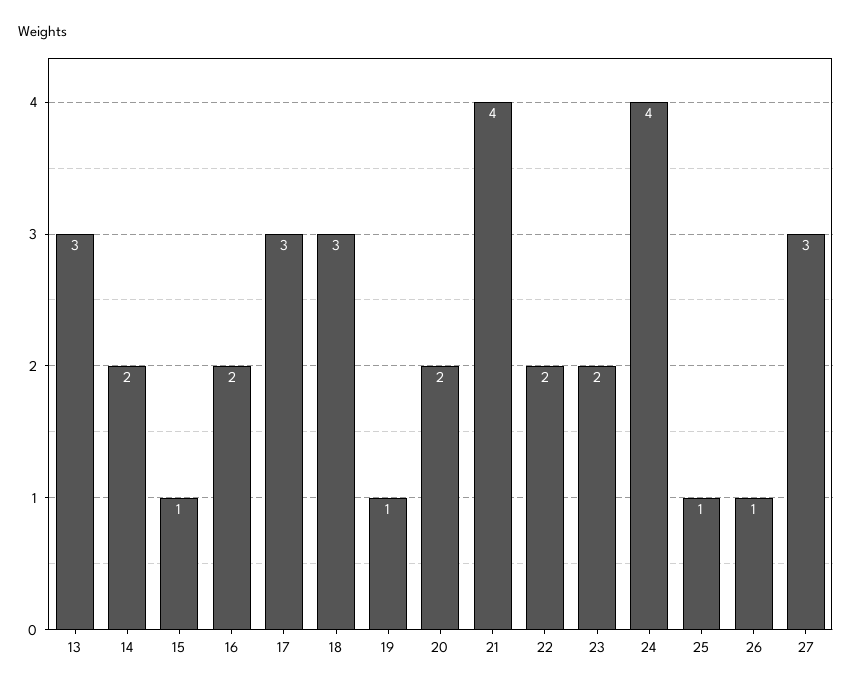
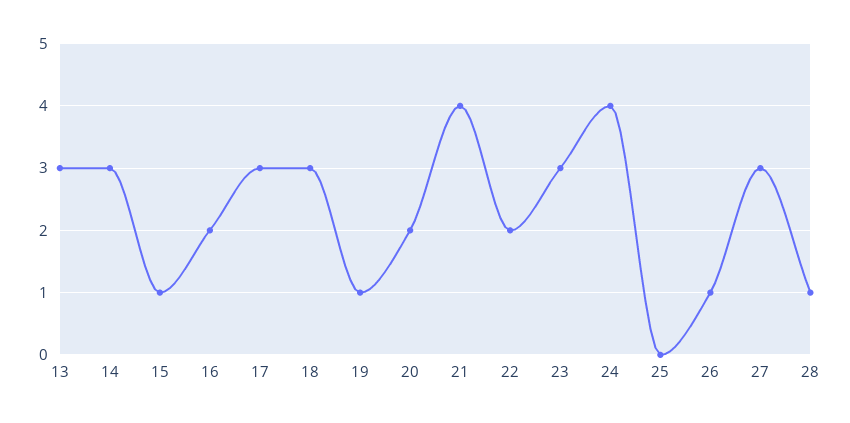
14: 2 -> 3
23: 2 -> 3
25: 1 -> 0
28: none -> 1

